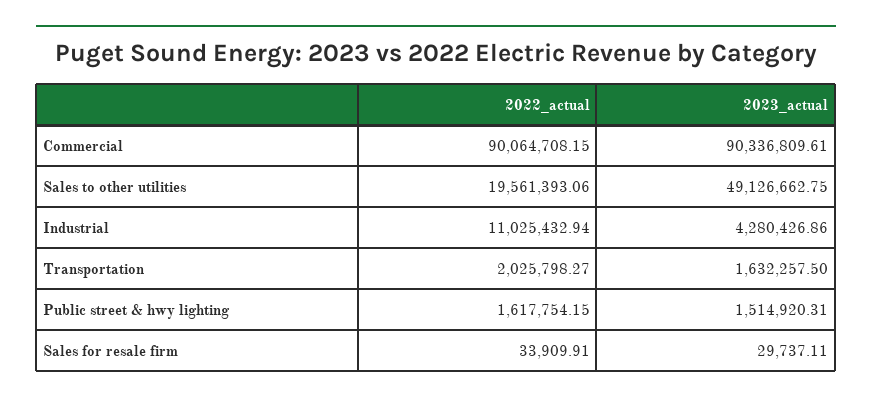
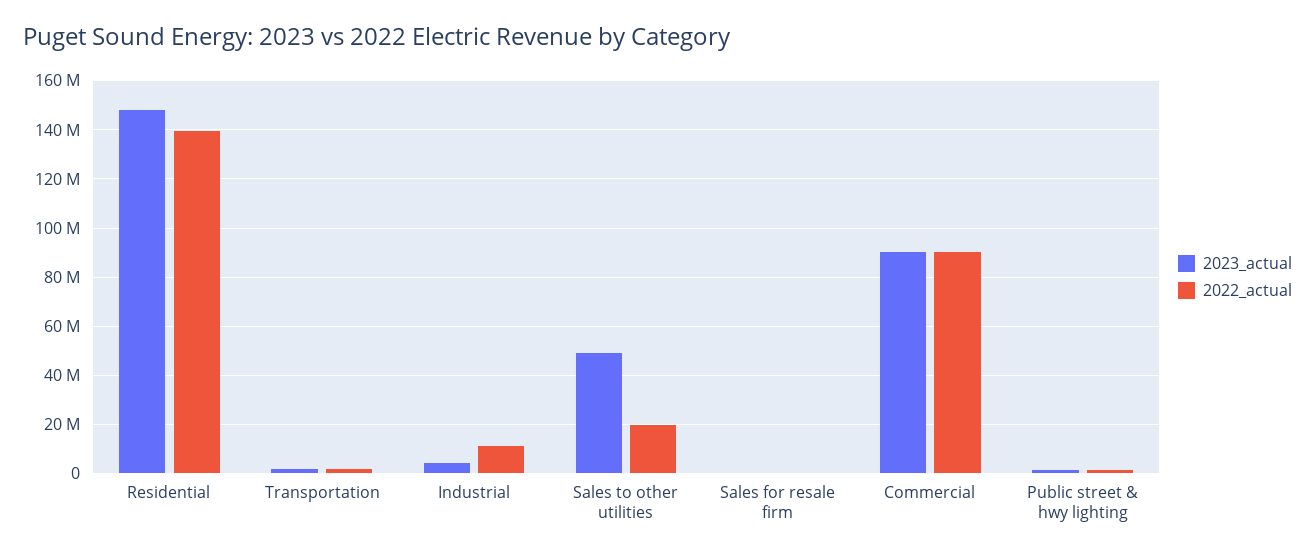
2023_actual, Residential: none -> 147500000
2022_actual, Residential: none -> 140000000

